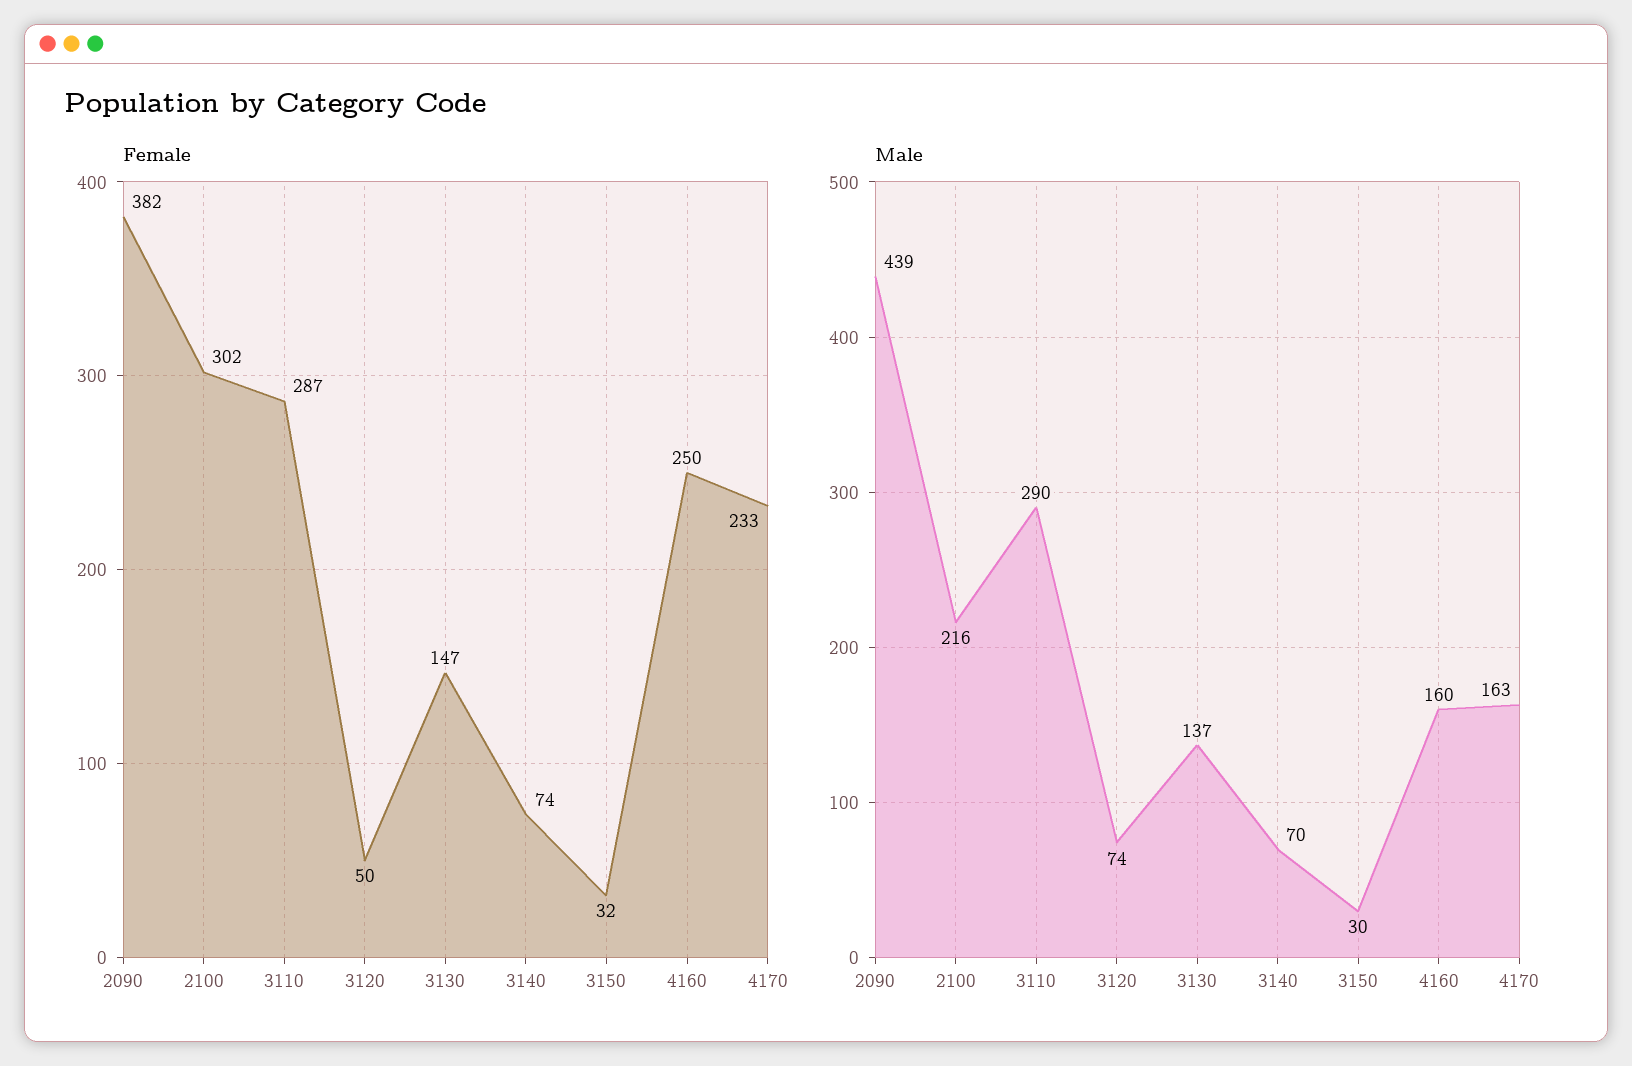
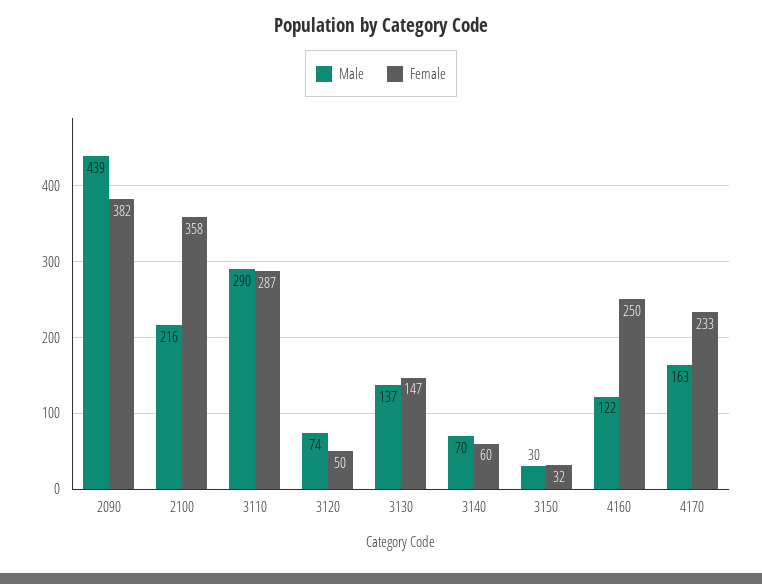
Female, 2100: 302 -> 358
Female, 3140: 74 -> 60
Male, 4160: 160 -> 122

